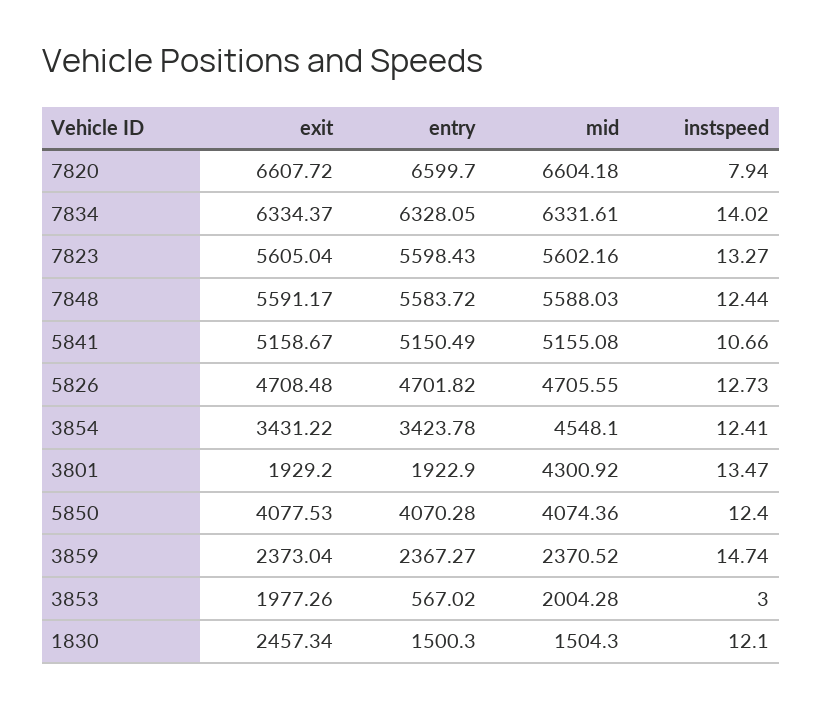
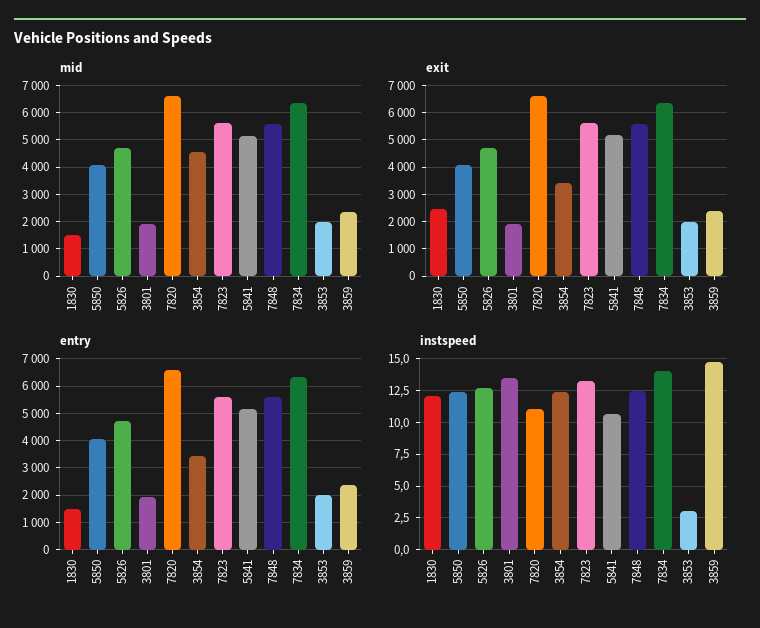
instspeed, 7820: 7.94 -> 11
mid, 3801: 4300.92 -> 2000
entry, 3853: 567.02 -> 2000

